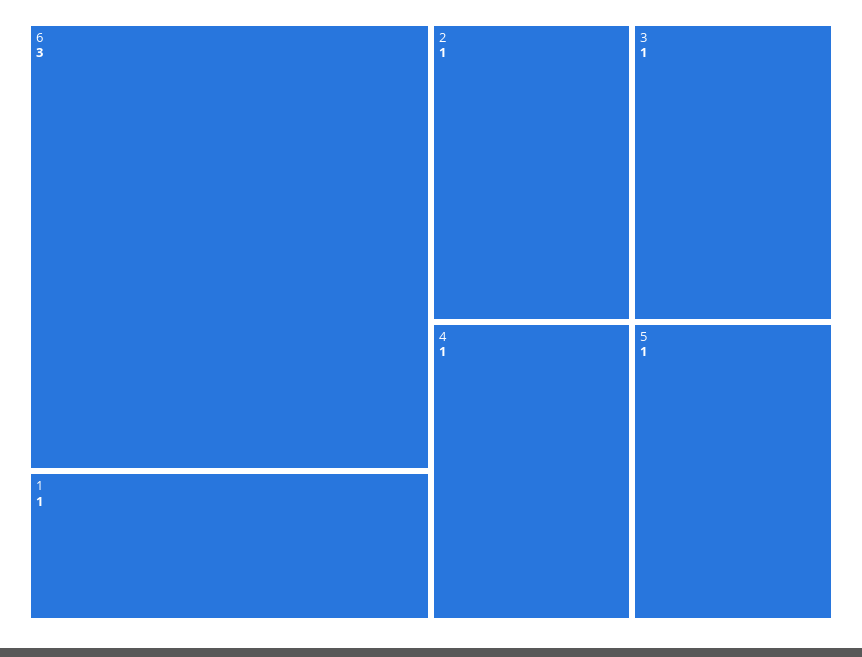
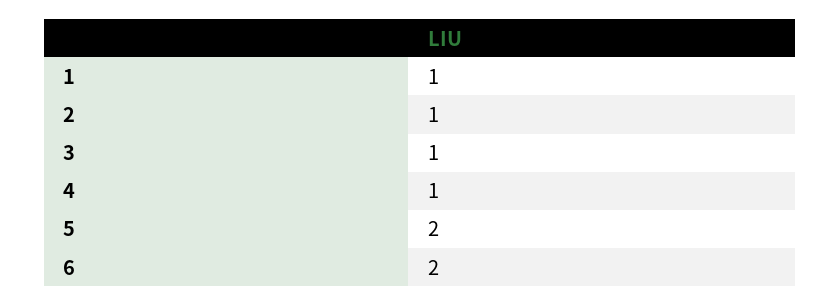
6: 3 -> 2
5: 1 -> 2

